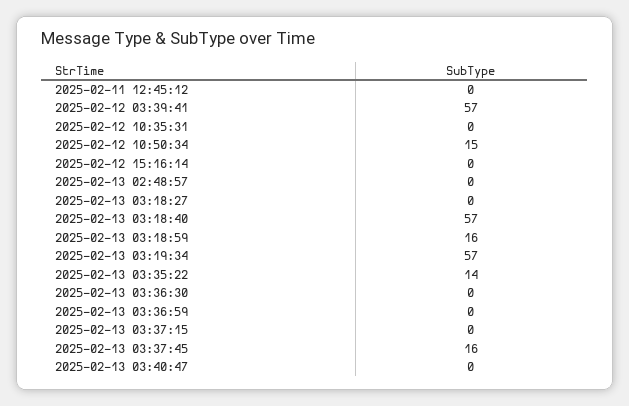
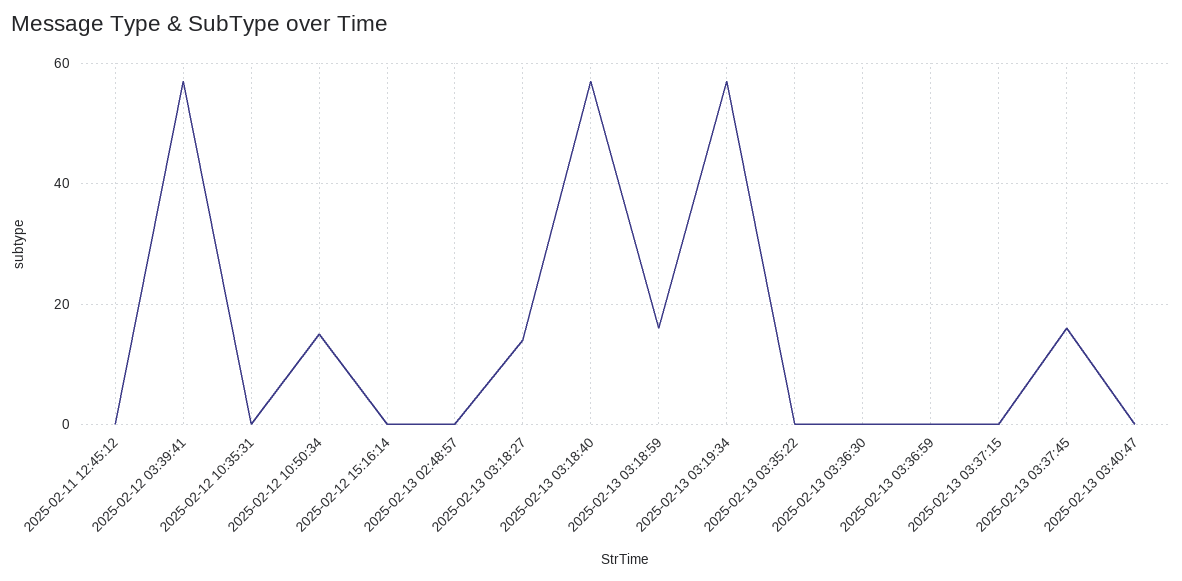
2025-02-13 03:18:27: 0 -> 15
2025-02-13 03:35:22: 14 -> 0

